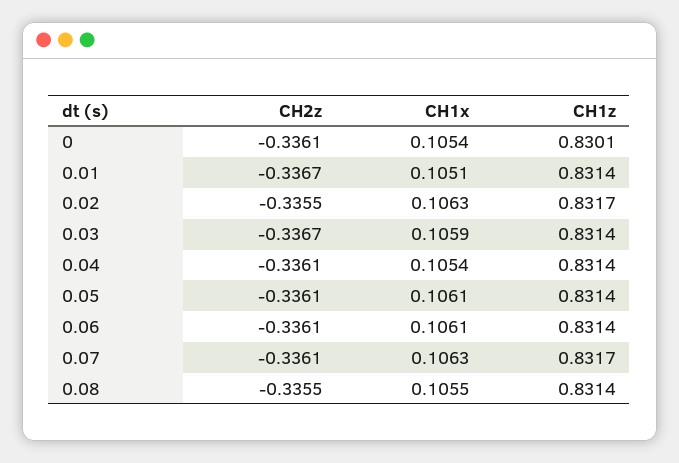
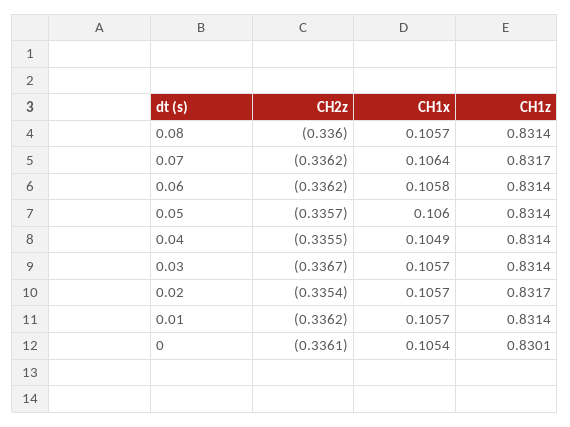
CH2z, 0.01: -0.3367 -> -0.3362
CH1x, 0.01: 0.1051 -> 0.1057
CH2z, 0.02: -0.3355 -> -0.3354
CH1x, 0.02: 0.1063 -> 0.1057
CH1x, 0.03: 0.1059 -> 0.1057
CH2z, 0.04: -0.3361 -> -0.3355
CH1x, 0.04: 0.1054 -> 0.1049
CH2z, 0.05: -0.3361 -> -0.3357
CH1x, 0.05: 0.1061 -> 0.106
CH2z, 0.06: -0.3361 -> -0.3362
CH1x, 0.06: 0.1061 -> 0.1058
CH2z, 0.07: -0.3361 -> -0.3362
CH1x, 0.07: 0.1063 -> 0.1064
CH2z, 0.08: -0.3355 -> -0.336
CH1x, 0.08: 0.1055 -> 0.1057

